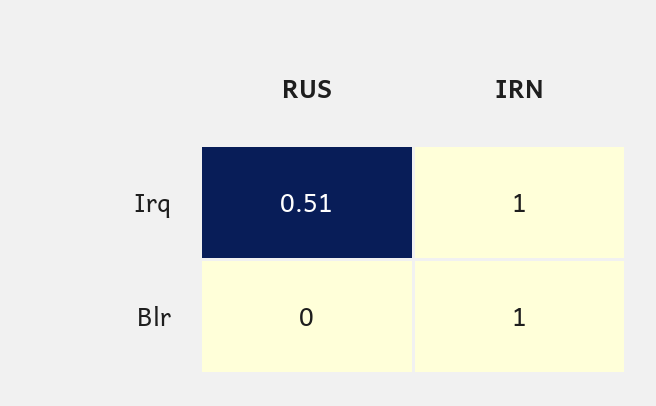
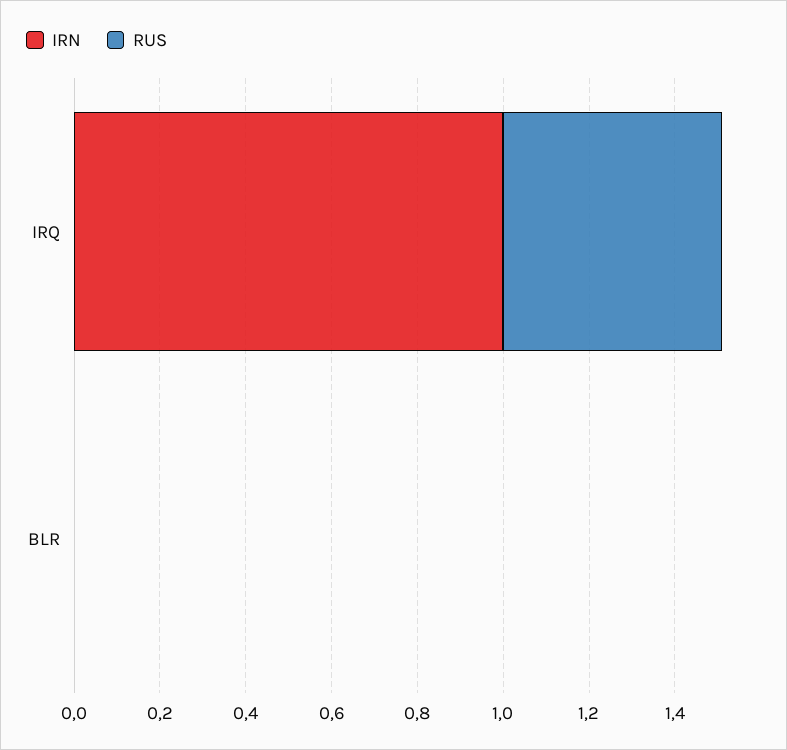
IRN, Blr: 1 -> 0

